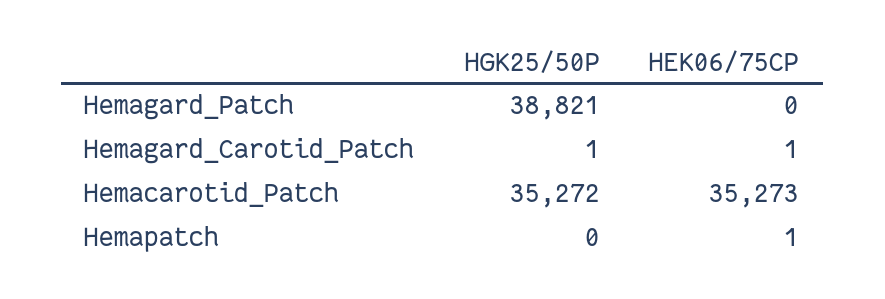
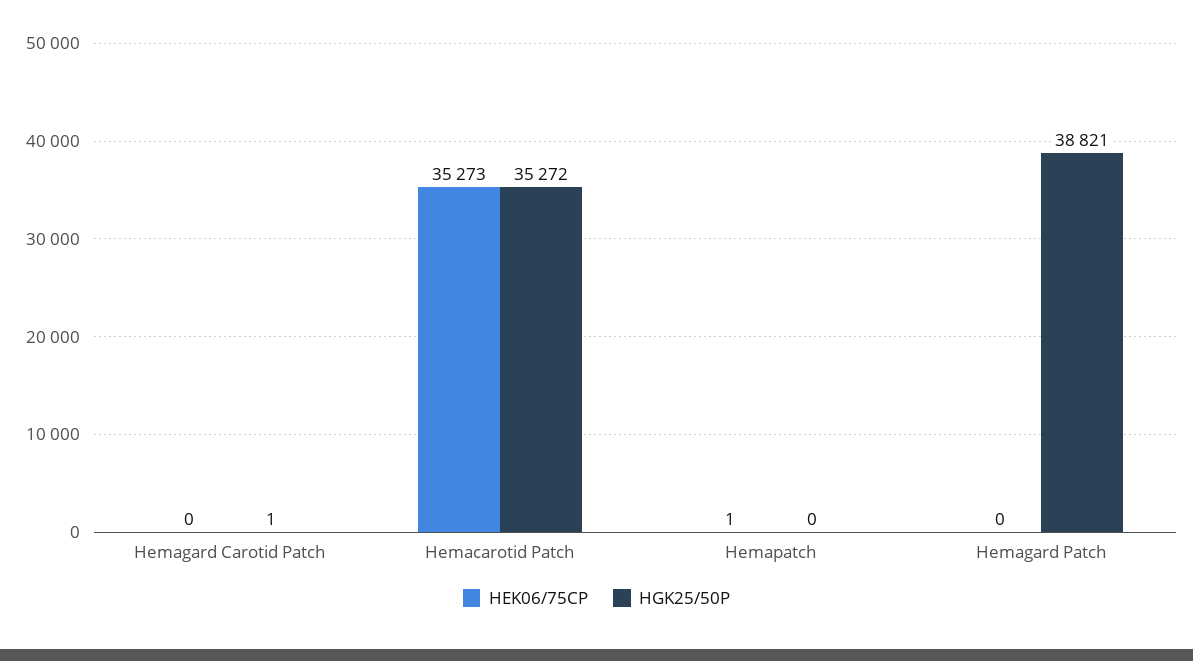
HEK06/75CP, Hemagard_Carotid_Patch: 1 -> 0

